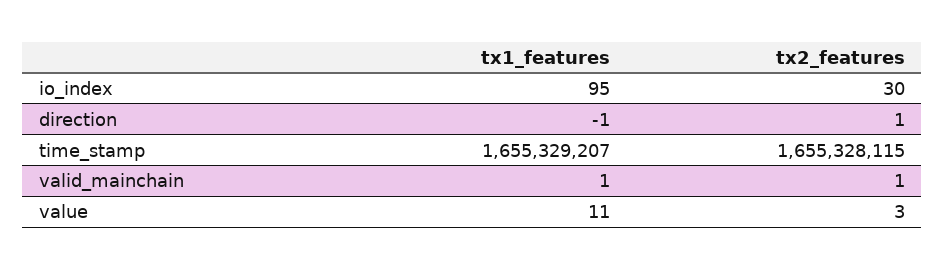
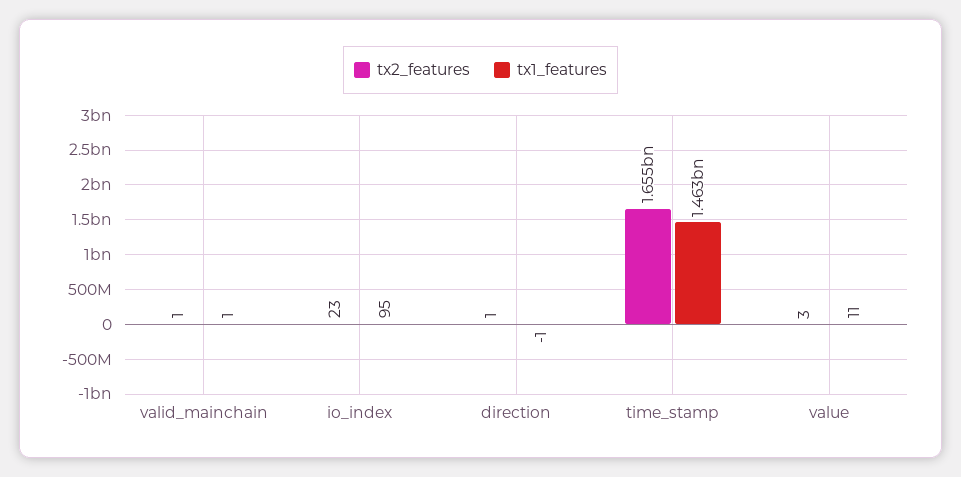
tx2_features, io_index: 30 -> 23
tx1_features, time_stamp: 1655329207 -> 1463000000

